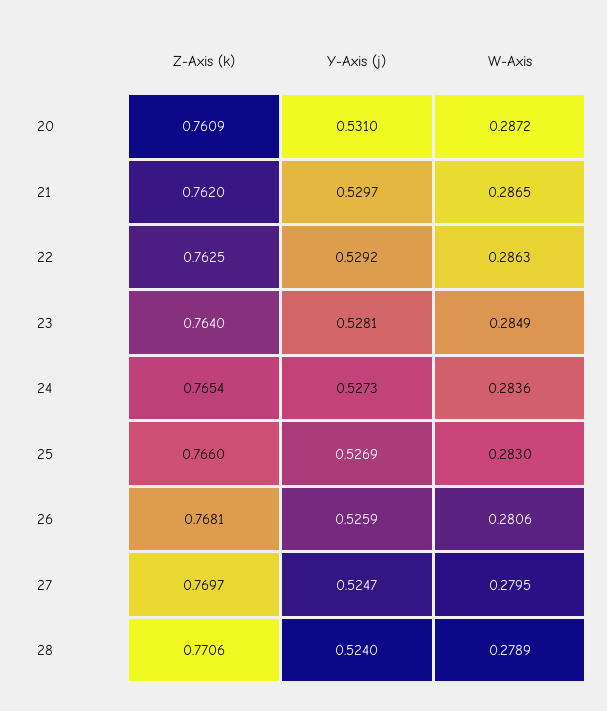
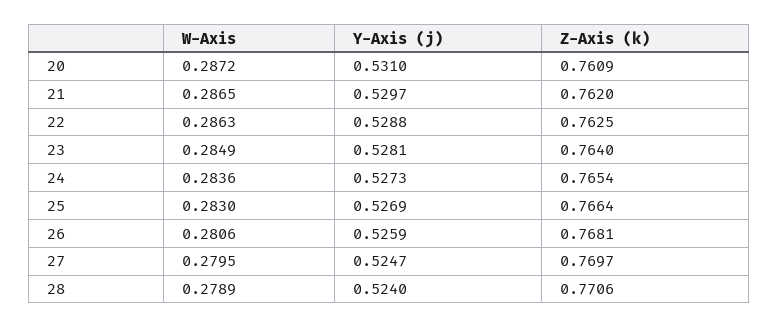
Y-Axis (j), 22: 0.5292 -> 0.5288
Z-Axis (k), 25: 0.766 -> 0.7664

